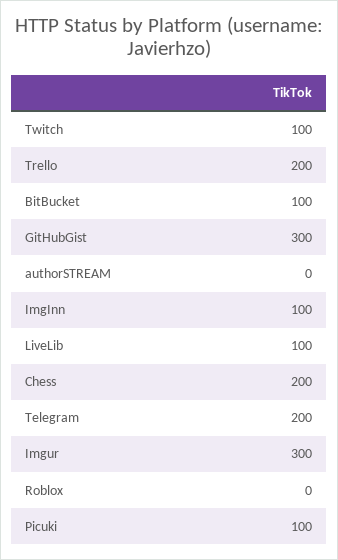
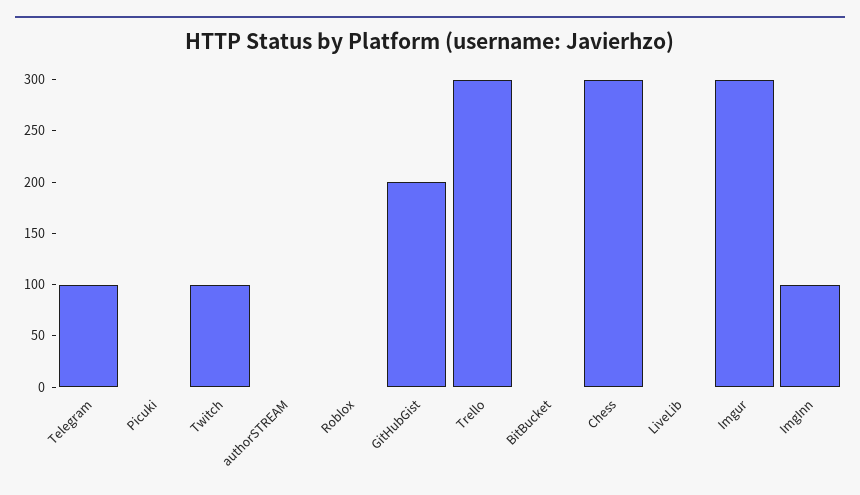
Trello: 200 -> 300
BitBucket: 100 -> 0
GitHubGist: 300 -> 200
LiveLib: 100 -> 0
Chess: 200 -> 300
Telegram: 200 -> 100
Picuki: 100 -> 0

